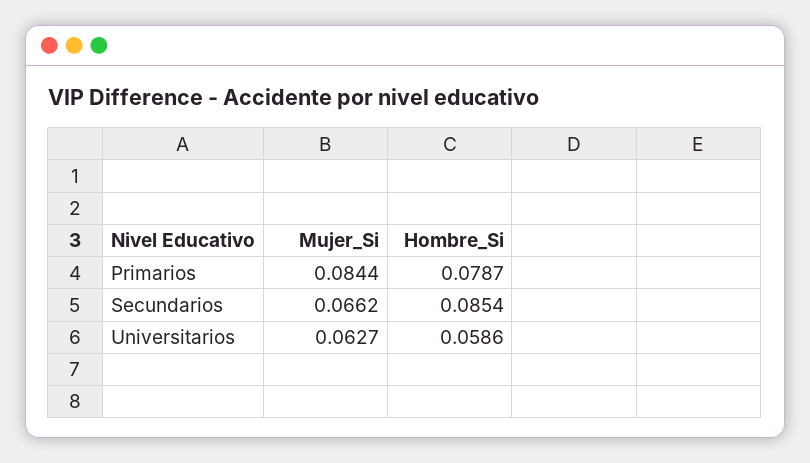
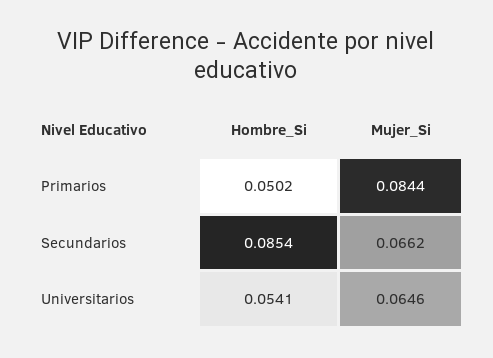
Hombre_Si, Primarios: 0.0787 -> 0.0502
Mujer_Si, Universitarios: 0.0627 -> 0.0646
Hombre_Si, Universitarios: 0.0586 -> 0.0541

